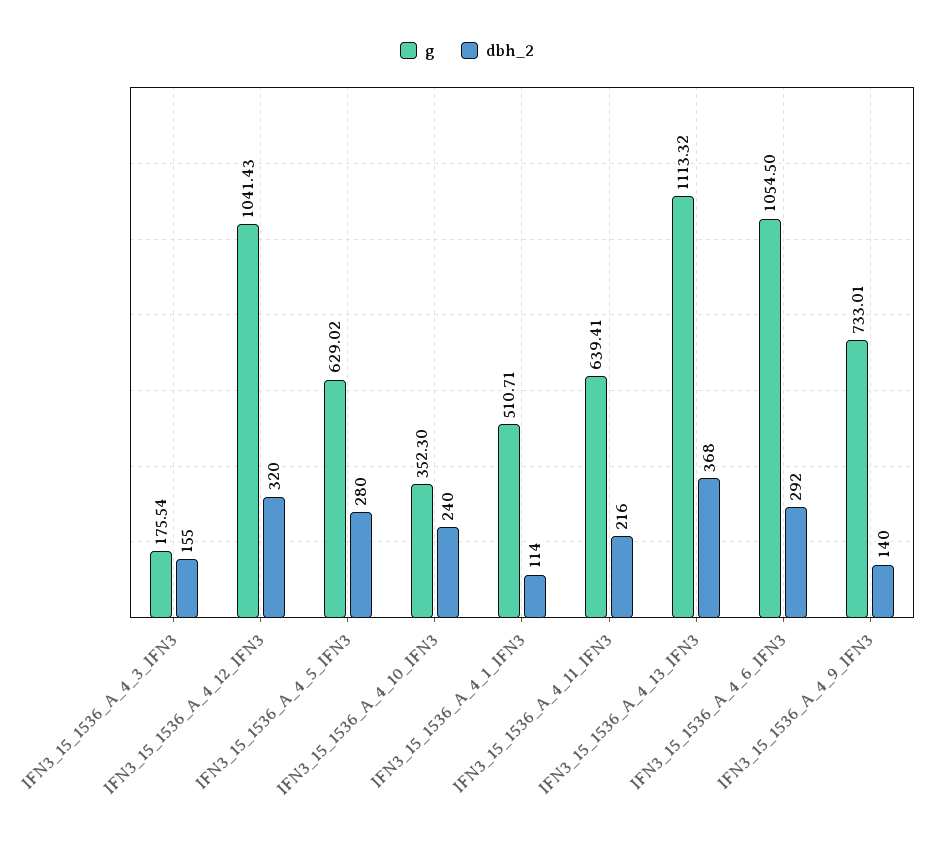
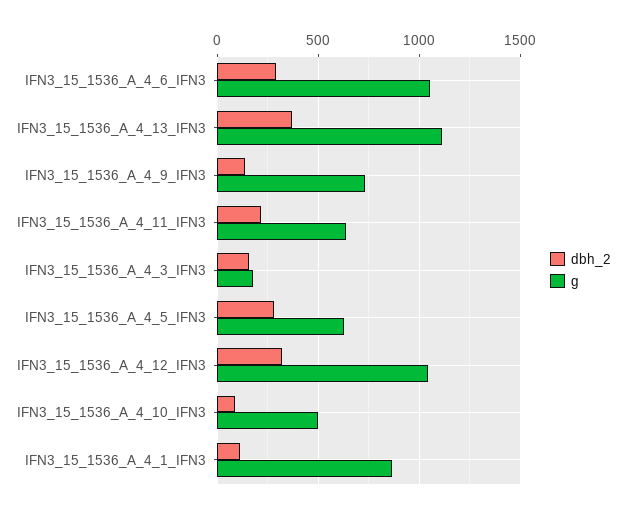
g, IFN3_15_1536_A_4_10_IFN3: 352.3 -> 500
dbh_2, IFN3_15_1536_A_4_10_IFN3: 240 -> 100
g, IFN3_15_1536_A_4_1_IFN3: 510.71 -> 850

